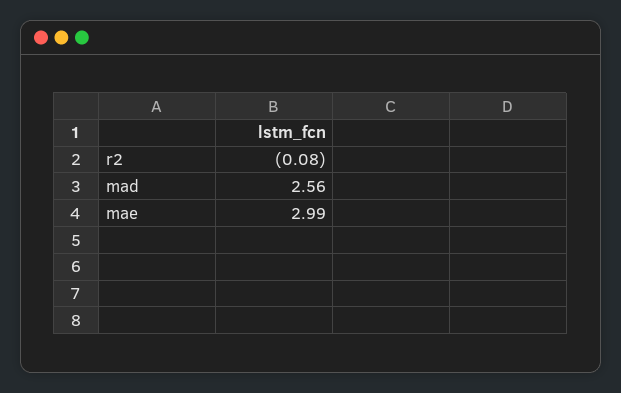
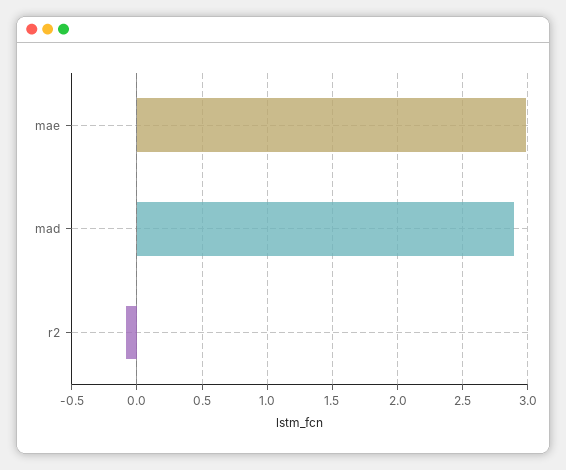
mad: 2.56 -> 2.9

